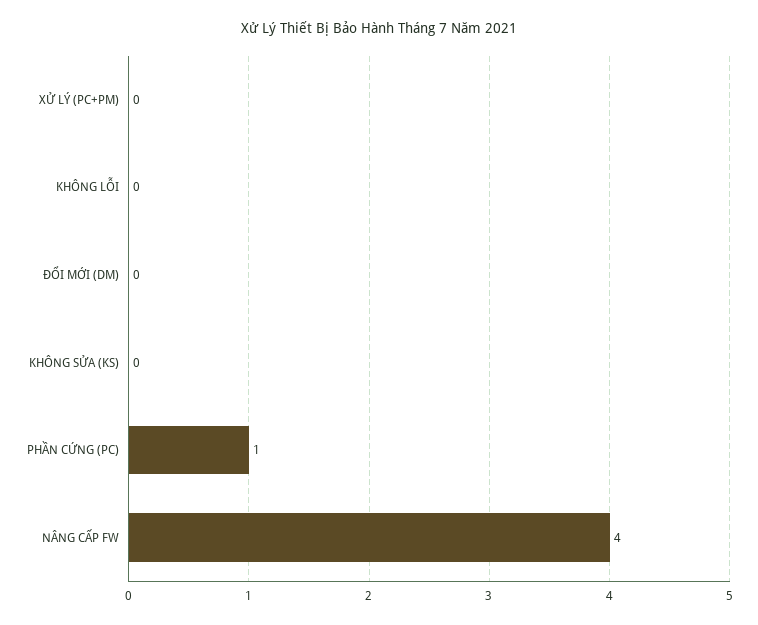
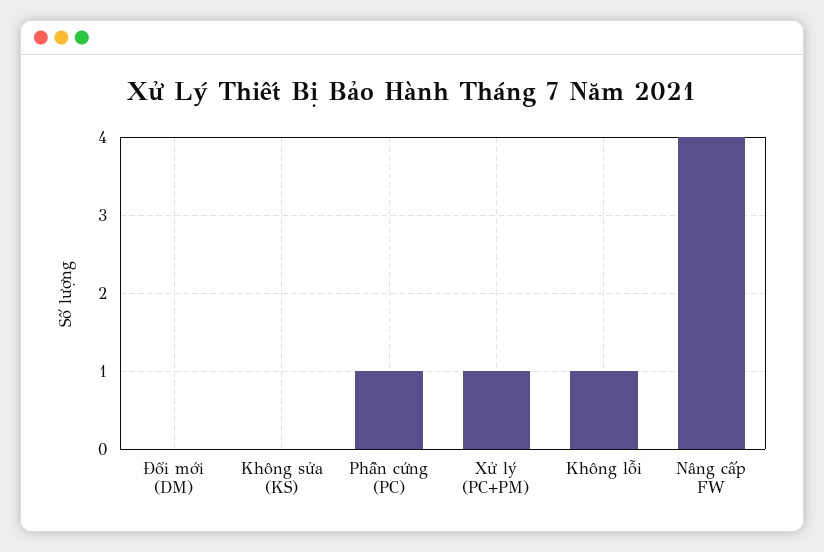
XỬ LÝ (PC+PM): 0 -> 1
KHÔNG LỖI: 0 -> 1

